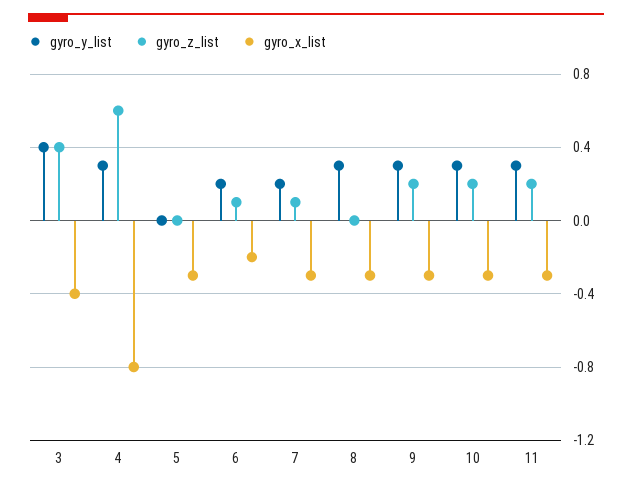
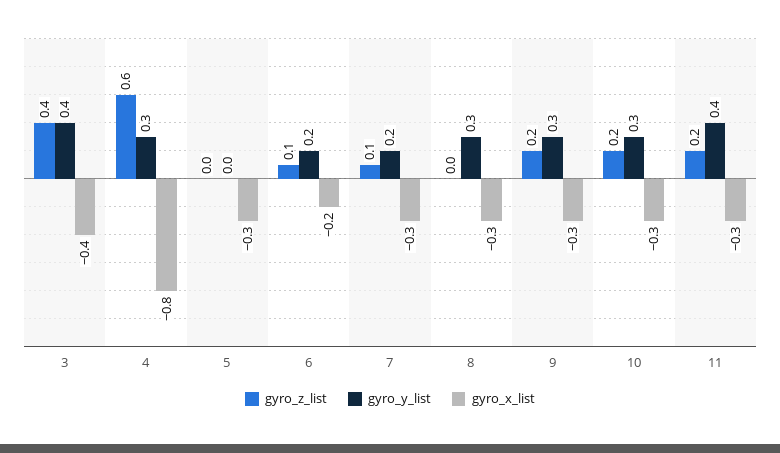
gyro_y_list, 11: 0.3 -> 0.4

